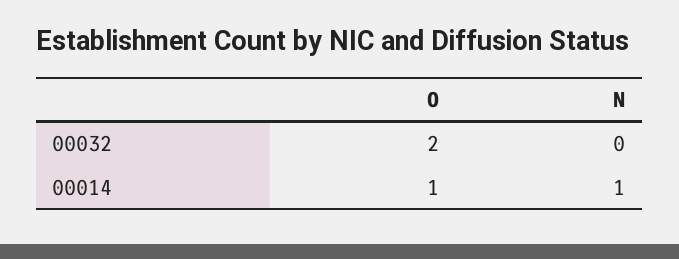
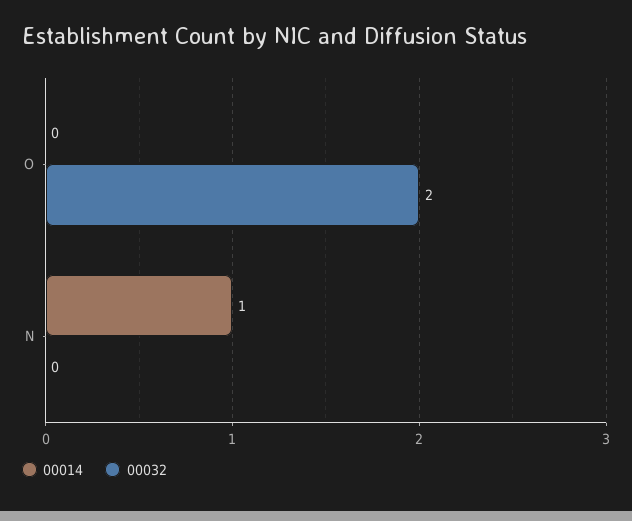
00014, O: 1 -> 0

